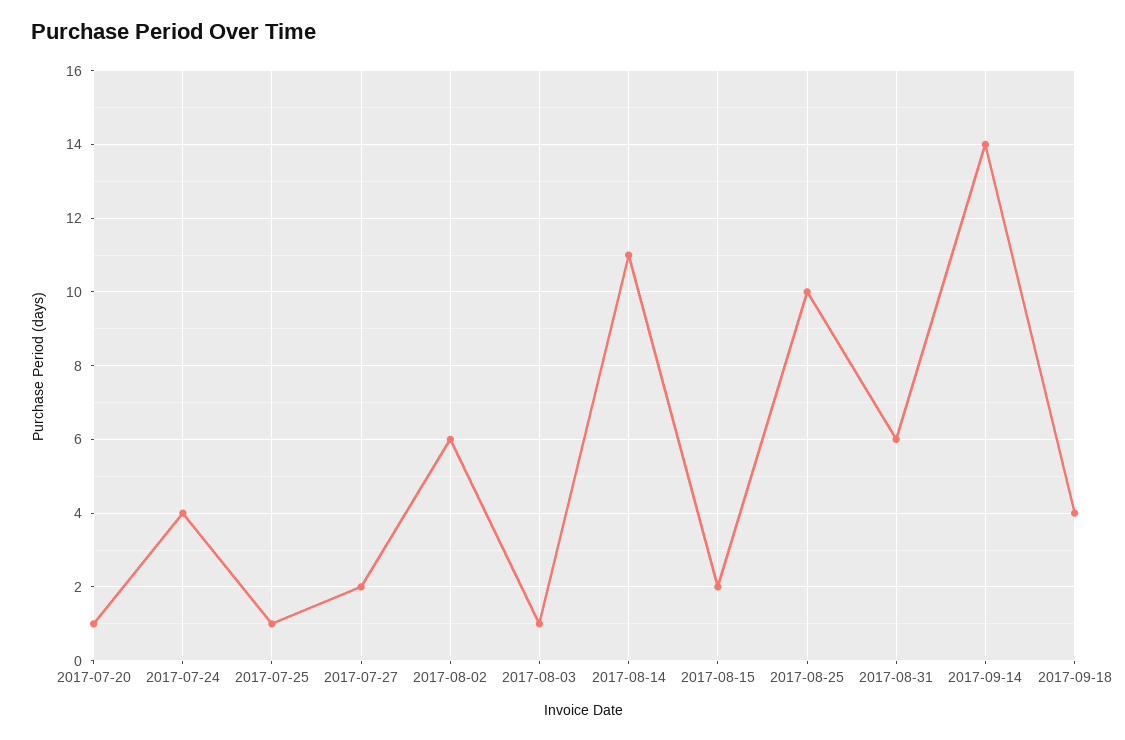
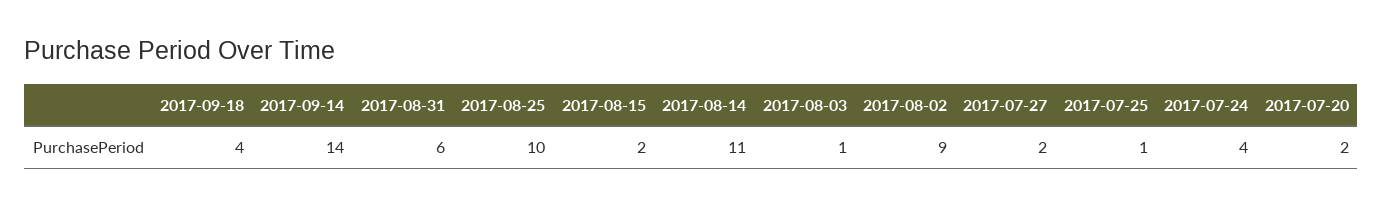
2017-07-20: 1 -> 2
2017-08-02: 6 -> 9

